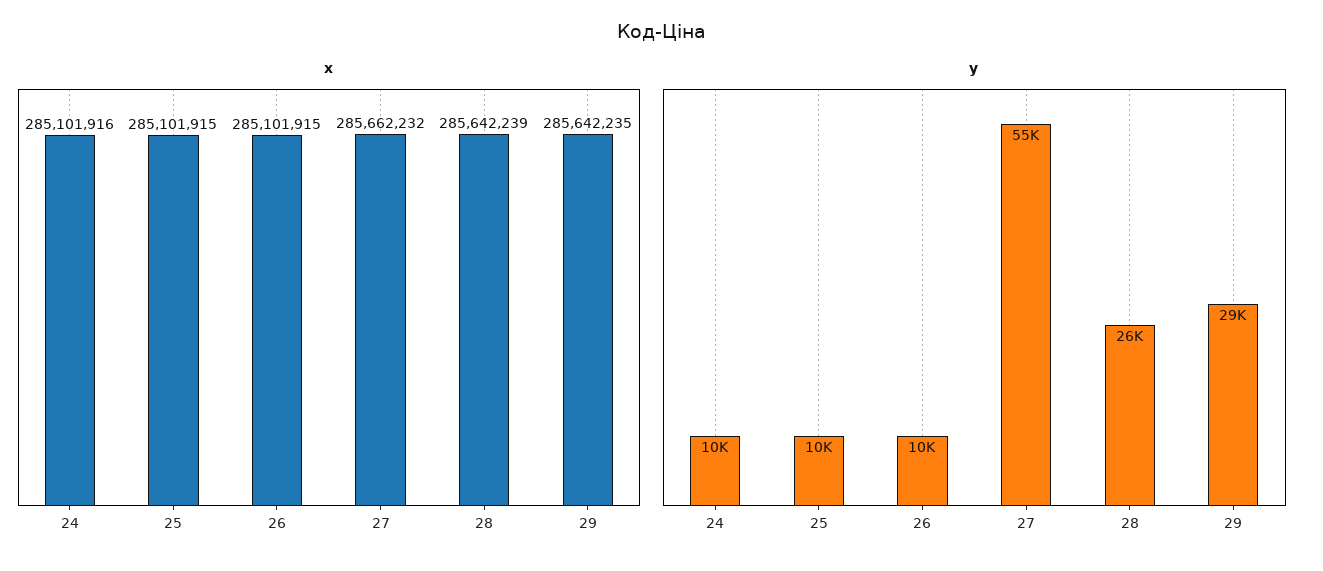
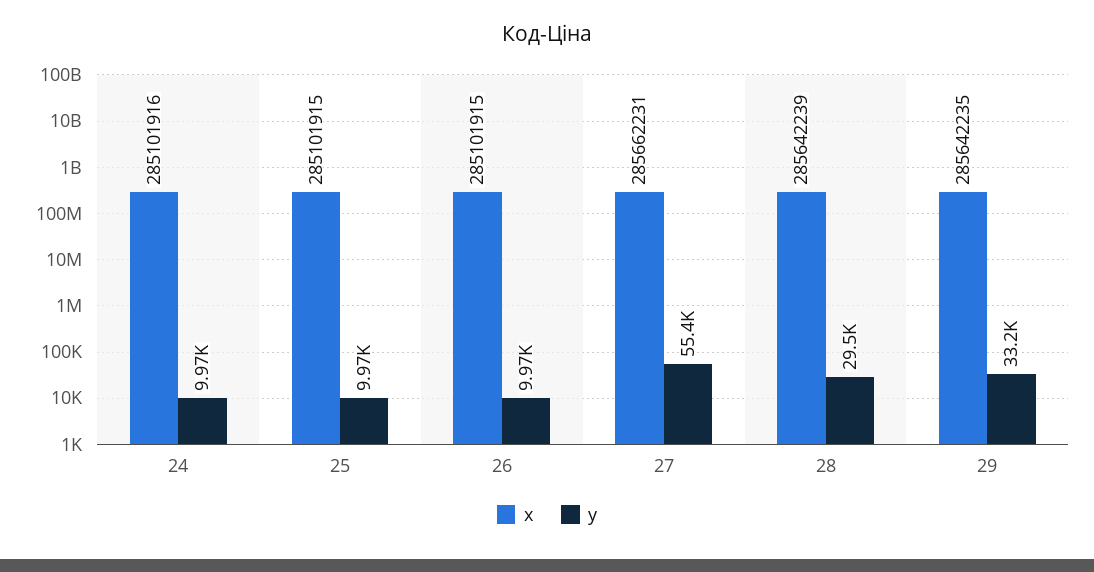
x, 27: 285662232 -> 285662231
y, 28: 26000 -> 29500
y, 29: 29000 -> 33200

